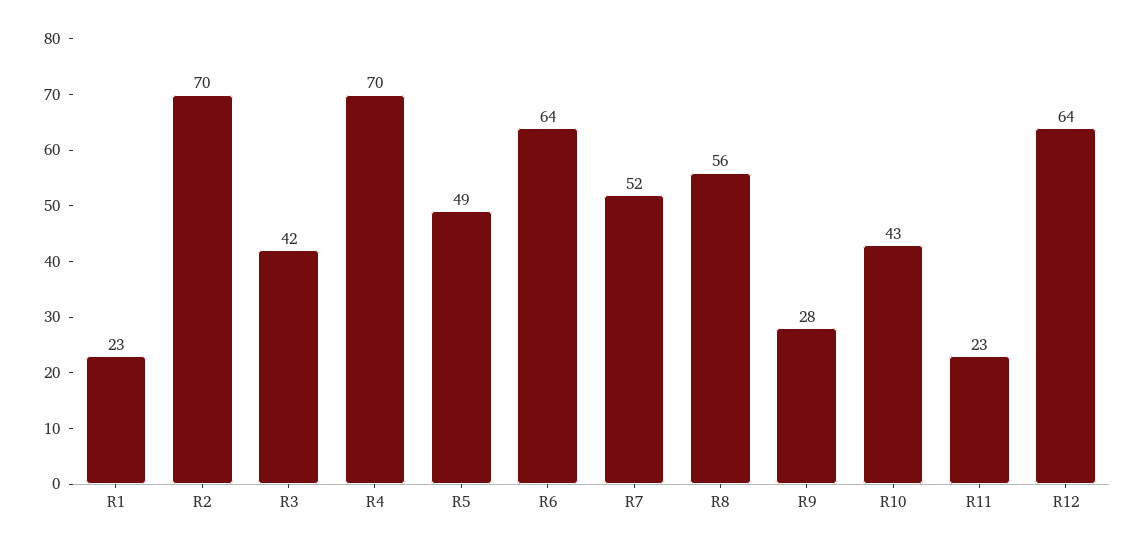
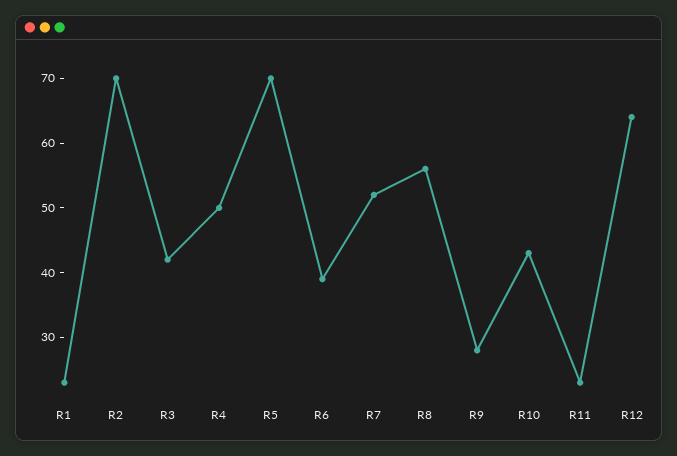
R4: 70 -> 50
R5: 49 -> 70
R6: 64 -> 40

